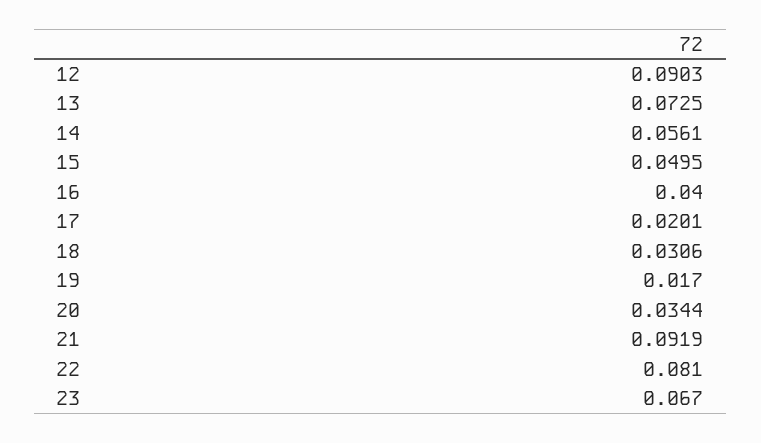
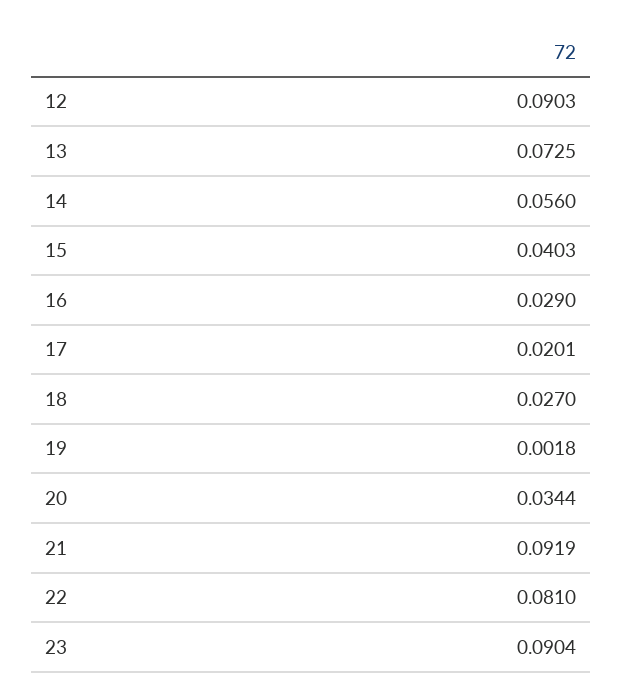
14: 0.0561 -> 0.056
15: 0.0495 -> 0.0403
16: 0.04 -> 0.029
18: 0.0306 -> 0.027
19: 0.017 -> 0.0018
23: 0.067 -> 0.0904

